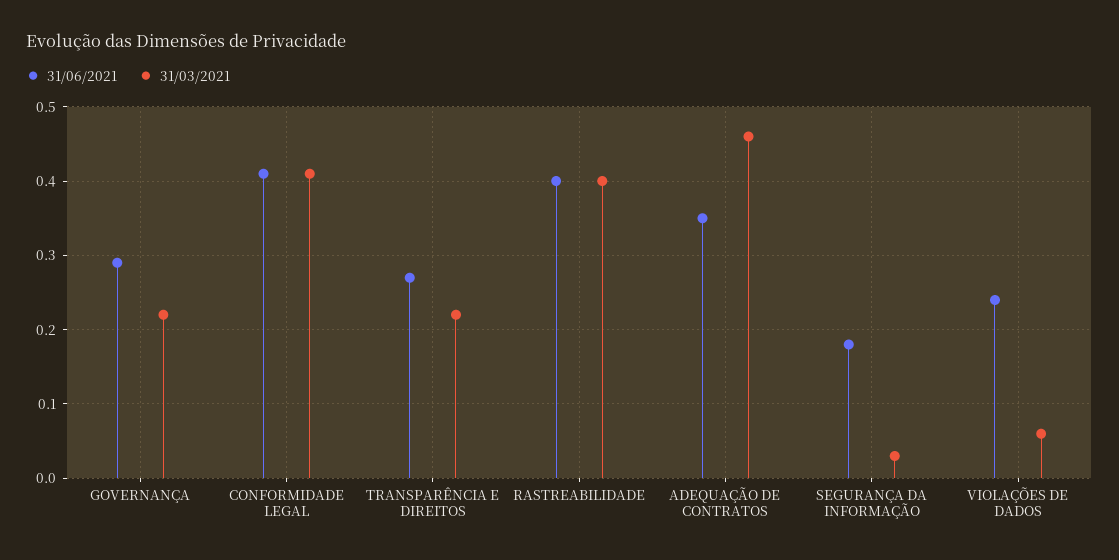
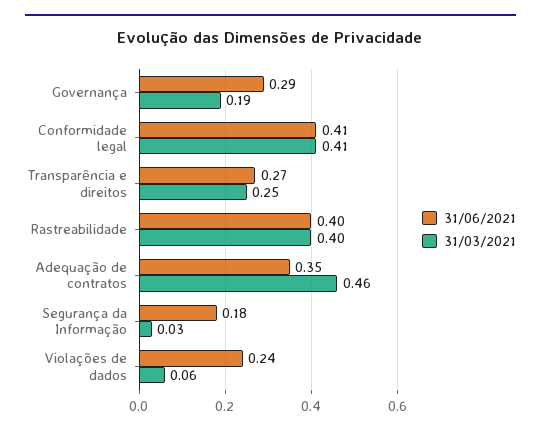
31/03/2021, GOVERNANÇA: 0.22 -> 0.19
31/03/2021, TRANSPARÊNCIA E DIREITOS: 0.22 -> 0.25

